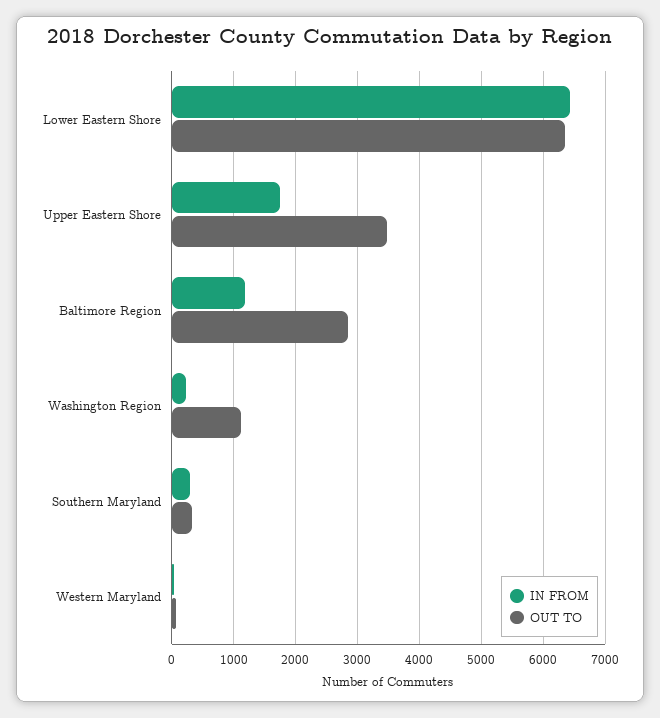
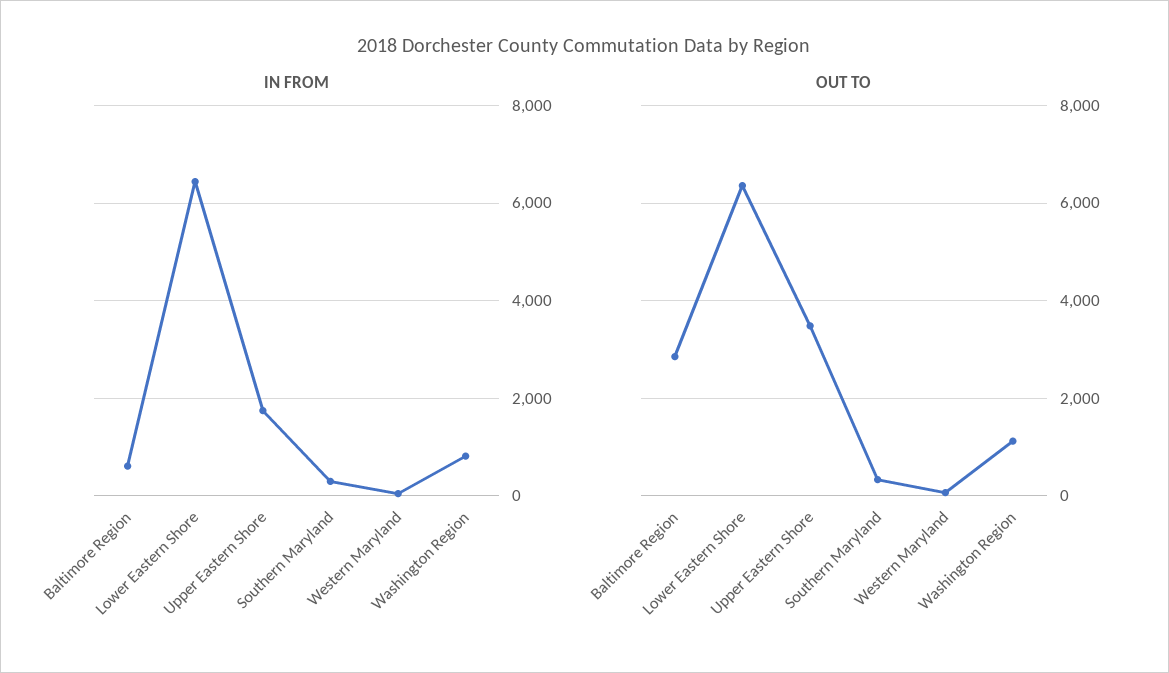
IN FROM, Baltimore Region: 1200 -> 600
IN FROM, Washington Region: 200 -> 800

